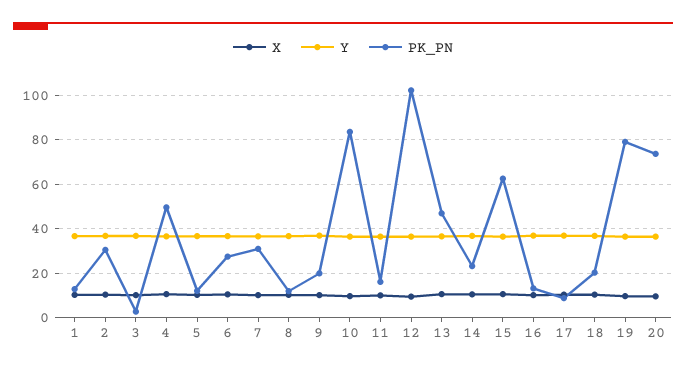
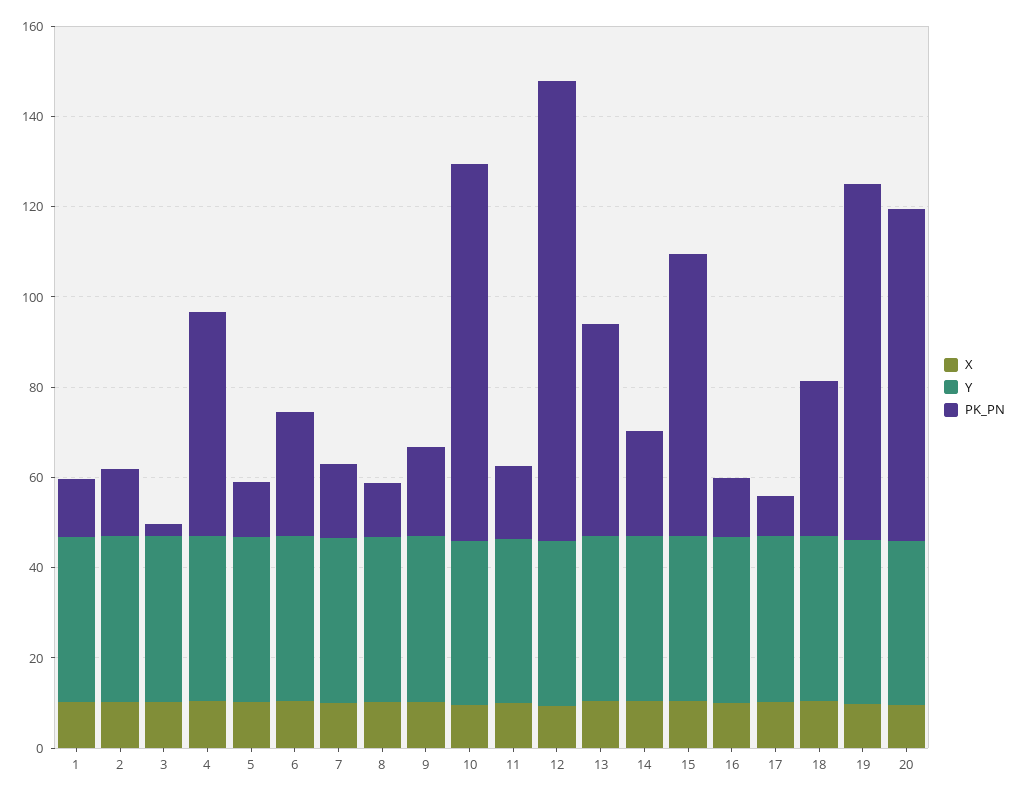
PK_PN, 2: 30 -> 15
PK_PN, 7: 30 -> 15
PK_PN, 18: 20 -> 35

